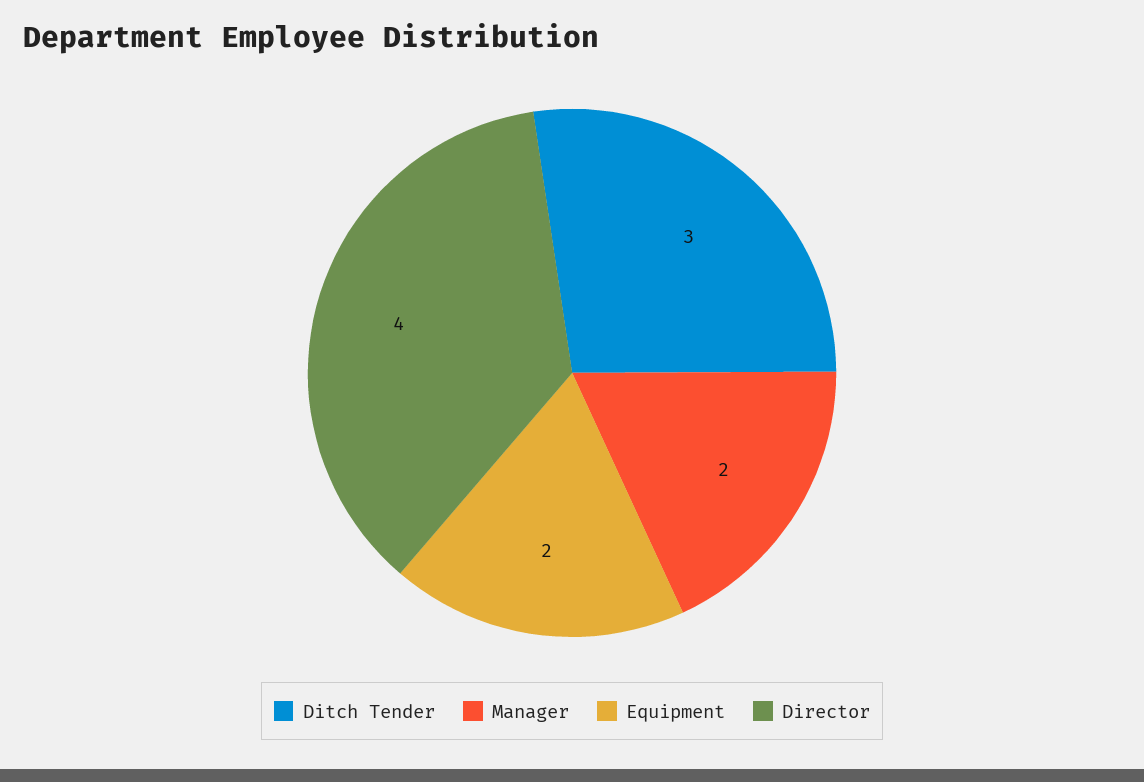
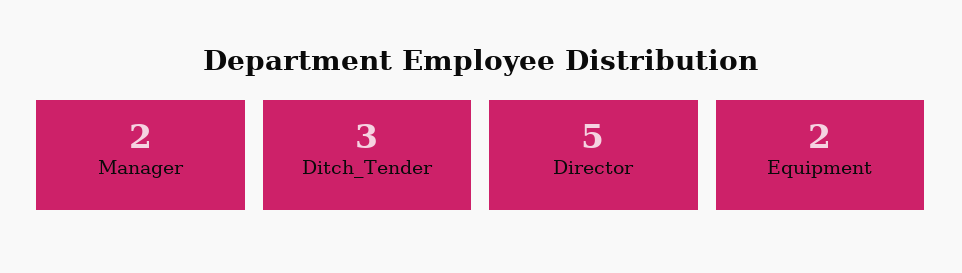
Director: 4 -> 5

